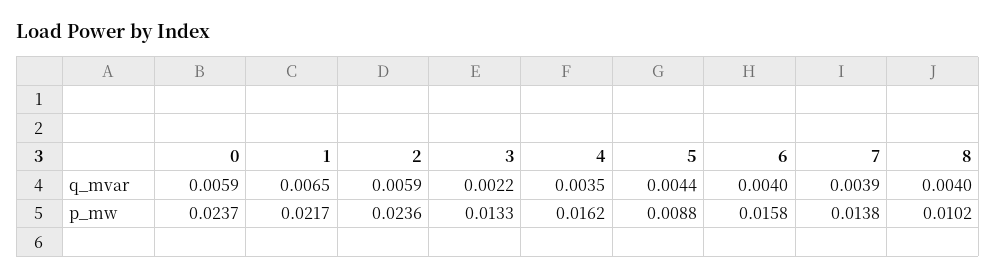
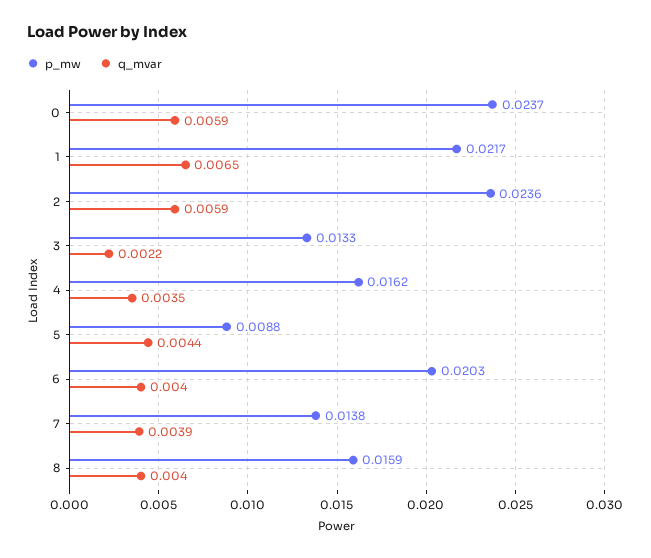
p_mw, 6: 0.0158 -> 0.0203
p_mw, 8: 0.0102 -> 0.0159

